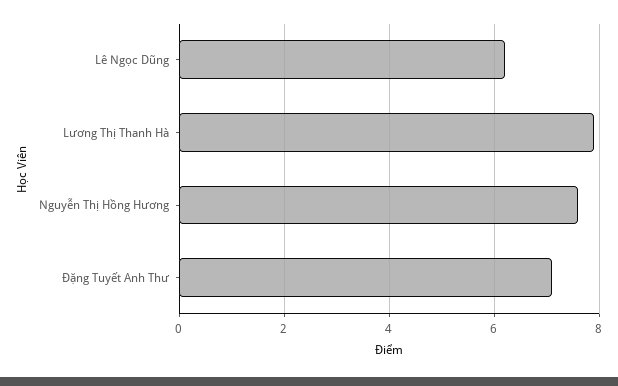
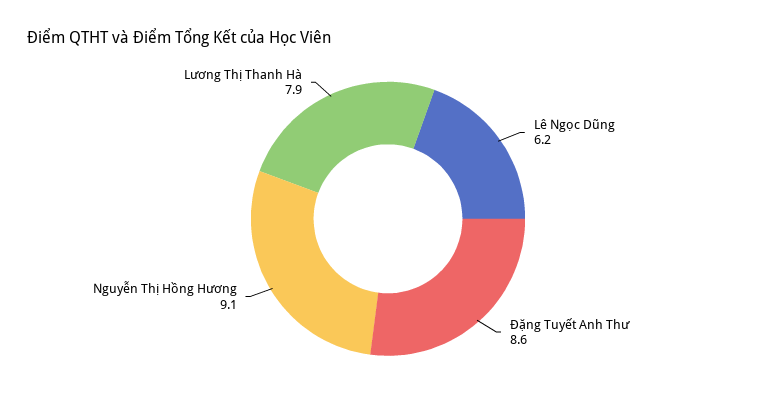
Nguyễn Thị Hồng Hương: 7.5 -> 9.1
Đặng Tuyết Anh Thư: 7 -> 8.6

